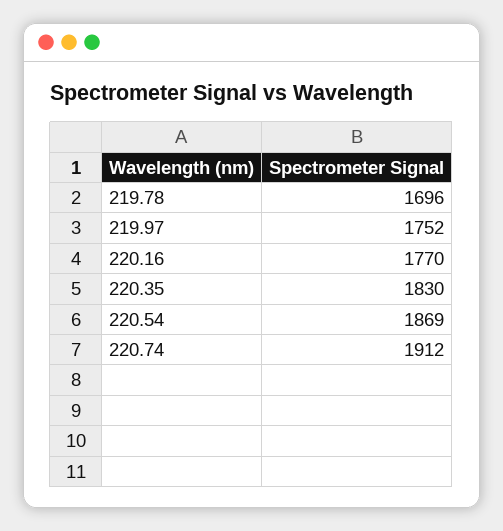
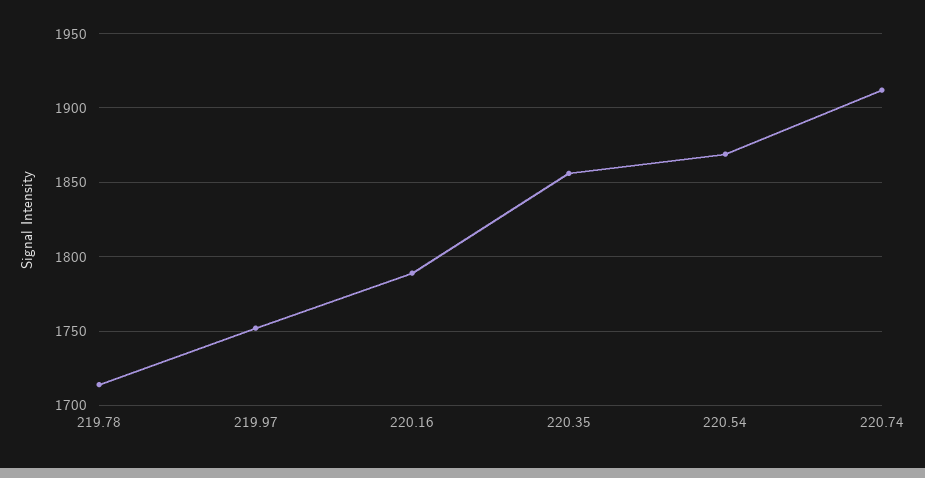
219.78: 1696 -> 1715
220.16: 1770 -> 1790
220.35: 1830 -> 1855

